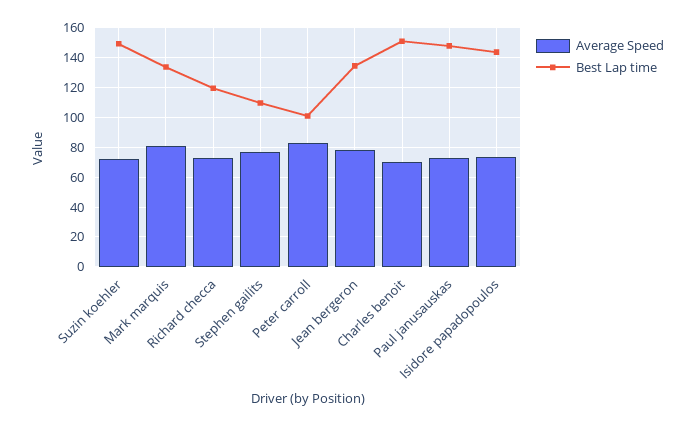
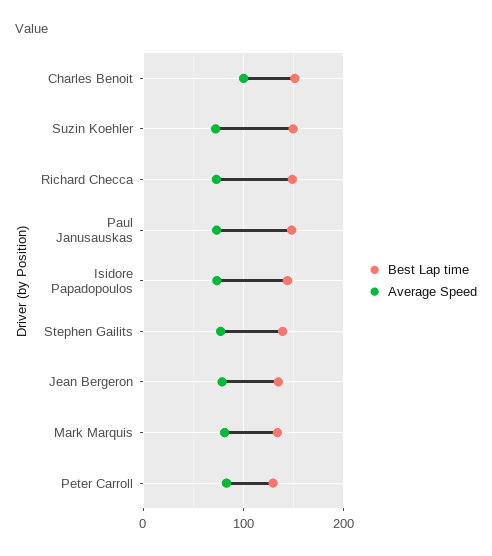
Best Lap time, Richard checca: 120 -> 150
Best Lap time, Stephen gailits: 110 -> 140
Best Lap time, Peter carroll: 100 -> 130
Average Speed, Charles benoit: 70 -> 100

